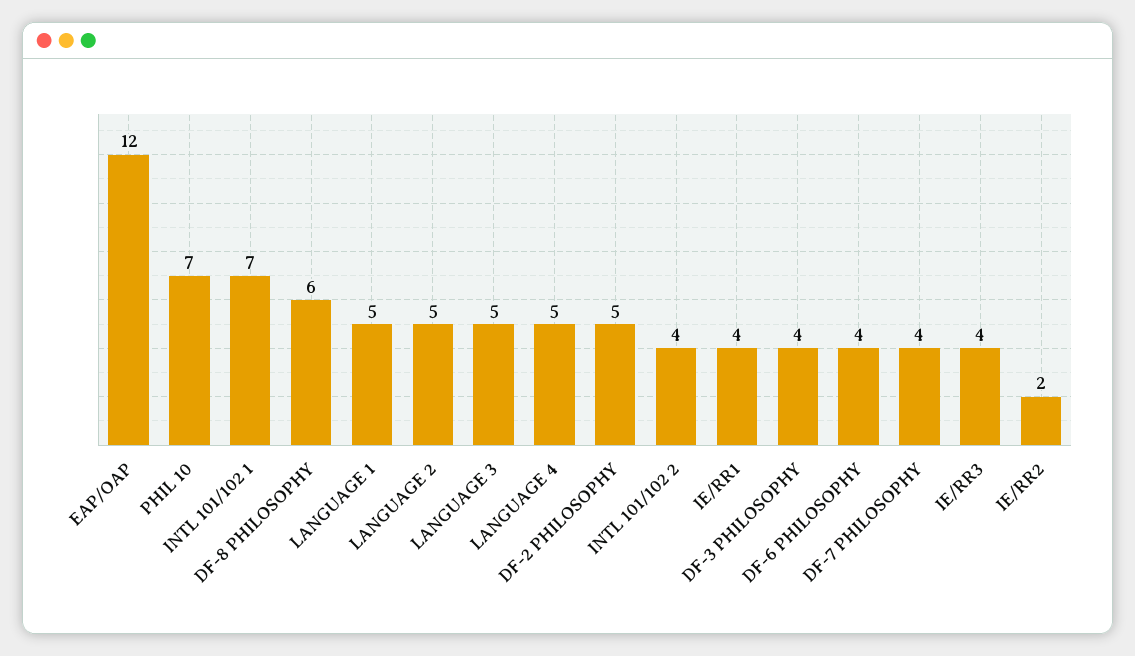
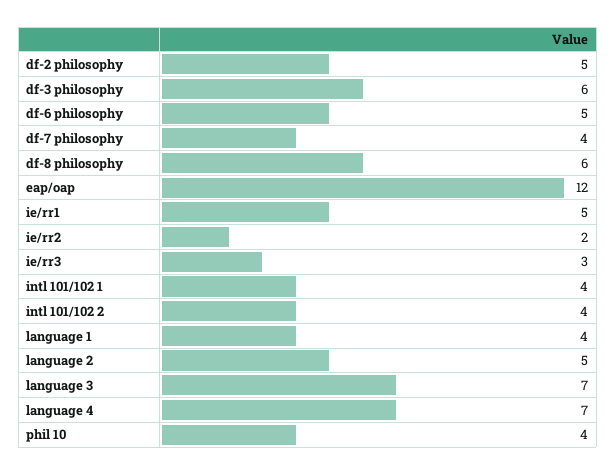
PHIL 10: 7 -> 4
INTL 101/102 1: 7 -> 4
LANGUAGE 1: 5 -> 4
LANGUAGE 3: 5 -> 7
LANGUAGE 4: 5 -> 7
IE/RR1: 4 -> 5
DF-3 PHILOSOPHY: 4 -> 6
DF-6 PHILOSOPHY: 4 -> 5
IE/RR3: 4 -> 3

